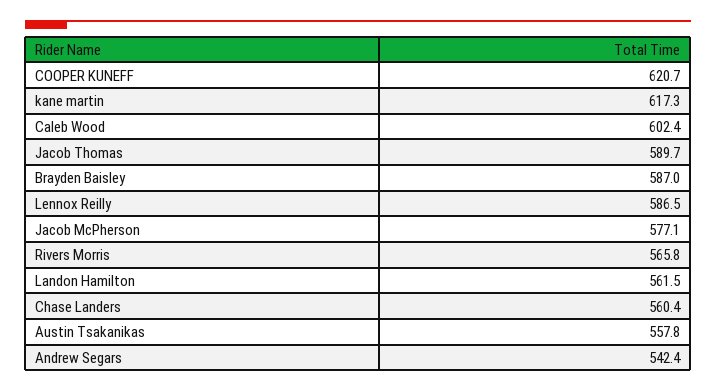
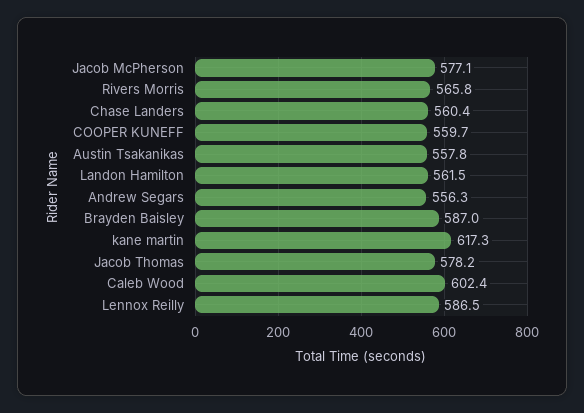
COOPER KUNEFF: 620.7 -> 559.7
Jacob Thomas: 589.7 -> 578.2
Andrew Segars: 542.4 -> 556.3

